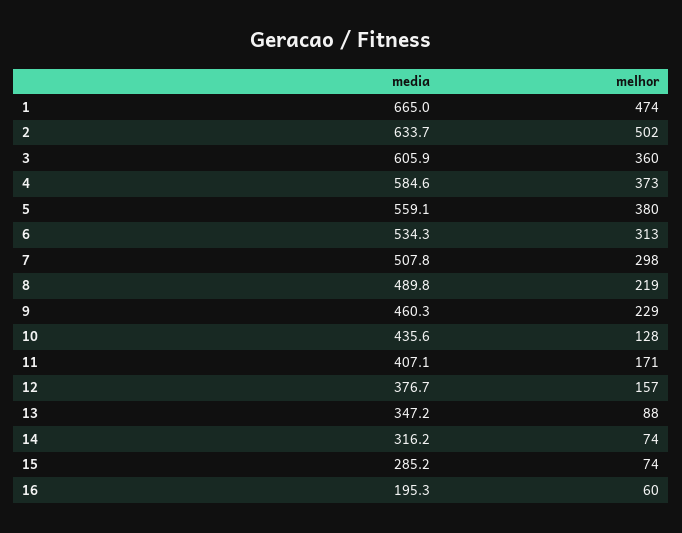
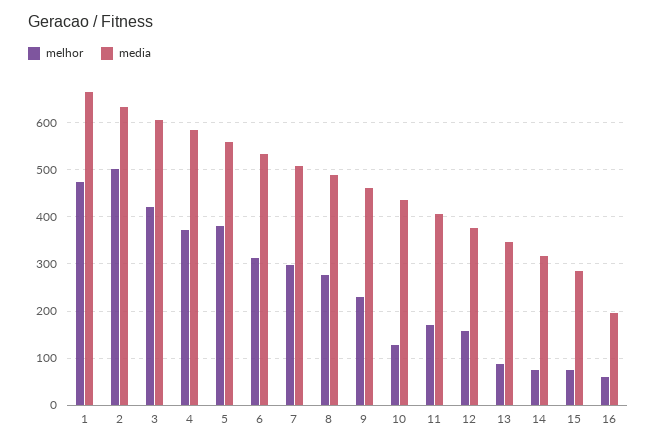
melhor, 3: 360 -> 420
melhor, 8: 219 -> 280

